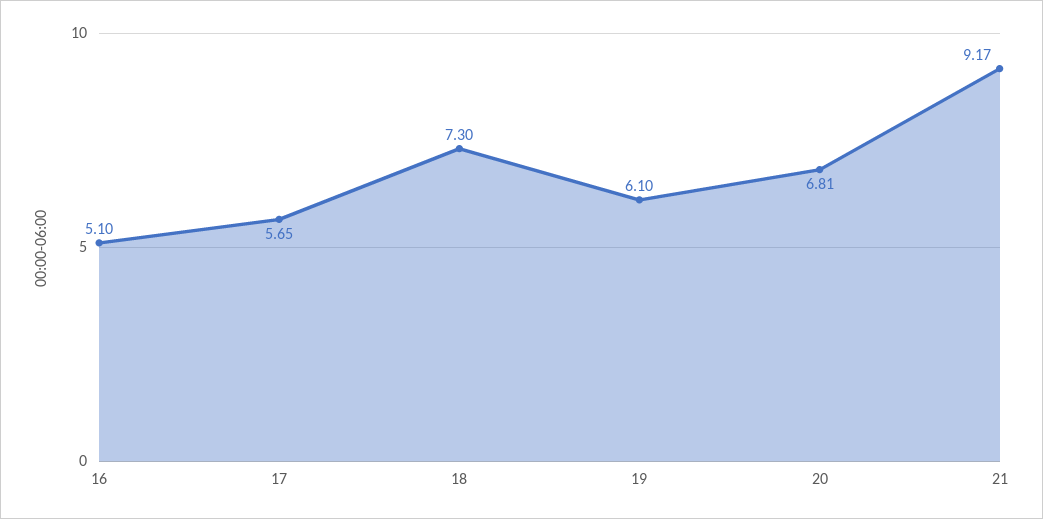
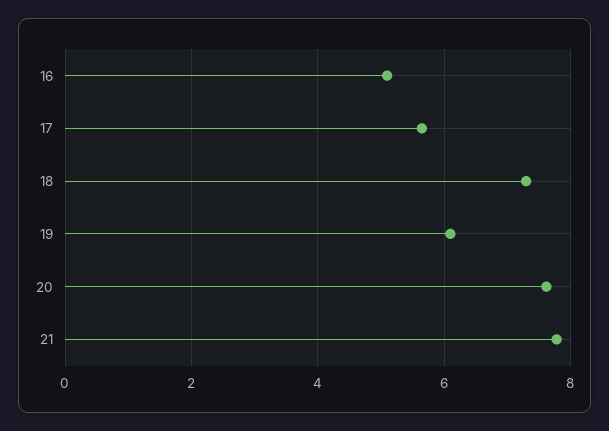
20: 6.81 -> 7.6
21: 9.17 -> 7.8

